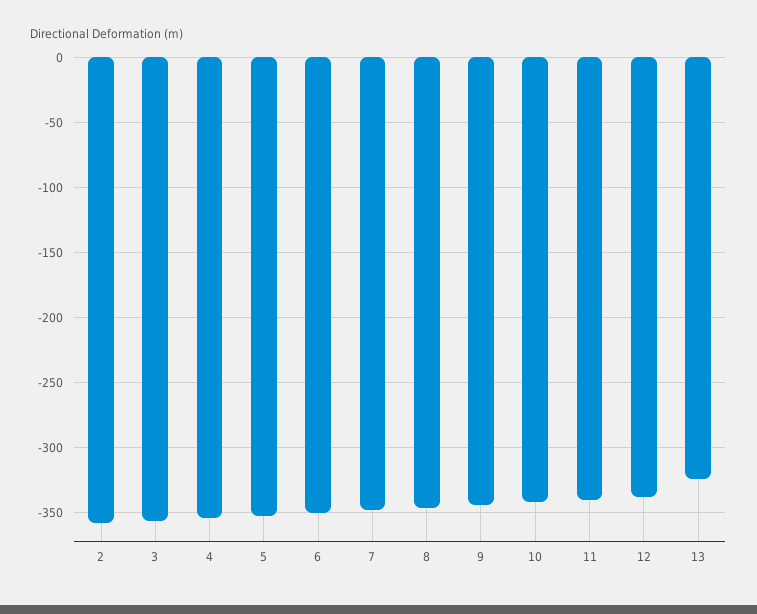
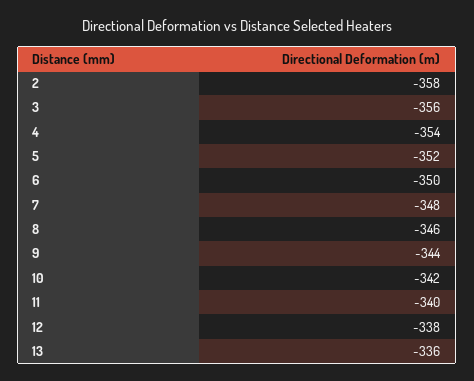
13: -325 -> -336

